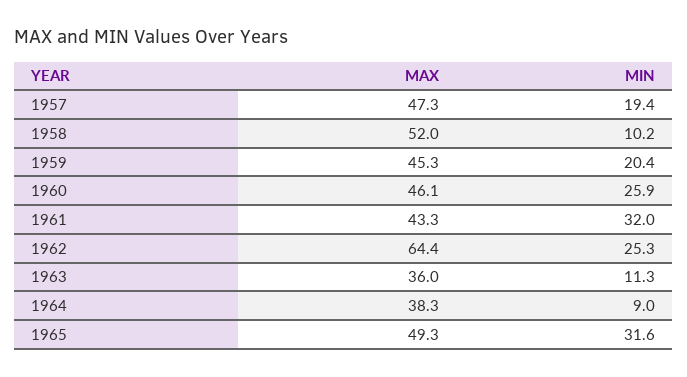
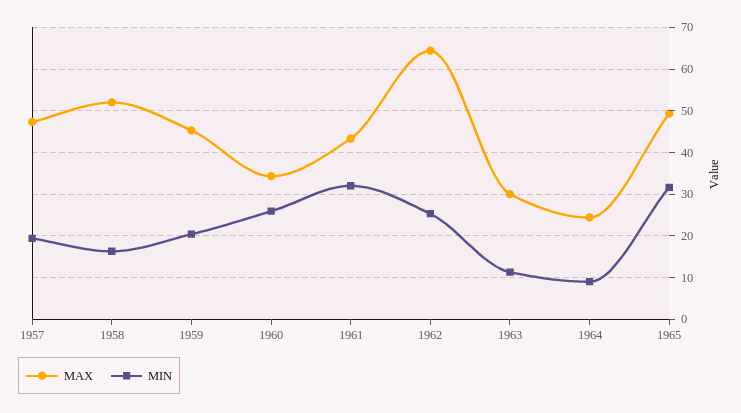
MIN, 1958: 10.2 -> 16
MAX, 1960: 46.1 -> 34
MAX, 1963: 36 -> 30
MAX, 1964: 38.3 -> 24

